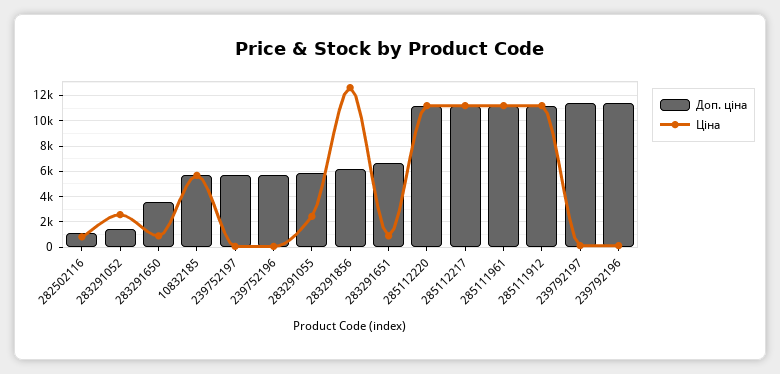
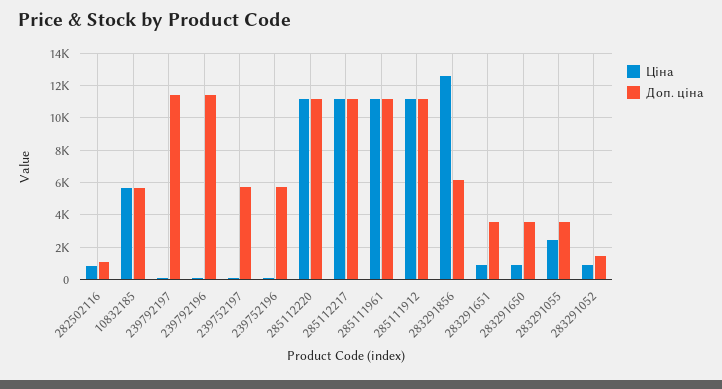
Ціна, 283291052: 2500 -> 1000
Доп. ціна, 283291055: 6000 -> 3500
Доп. ціна, 283291651: 6500 -> 3500

